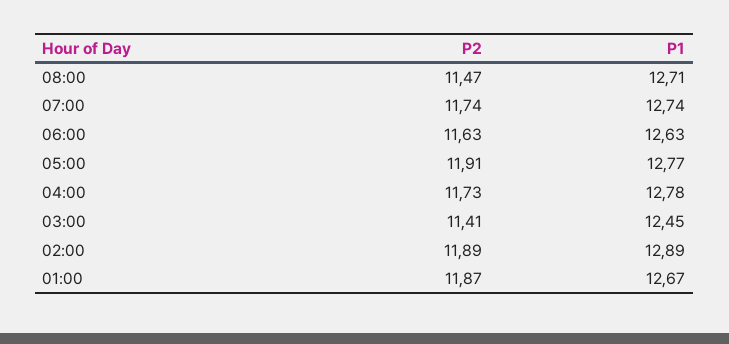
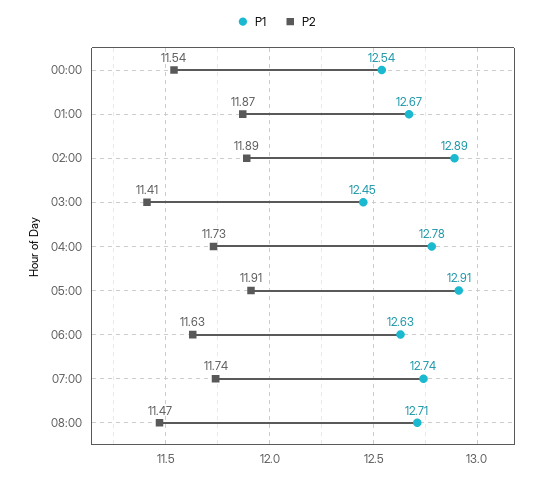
P1, 05:00: 12.77 -> 12.91
P1, 00:00: none -> 12.54
P2, 00:00: none -> 11.54

